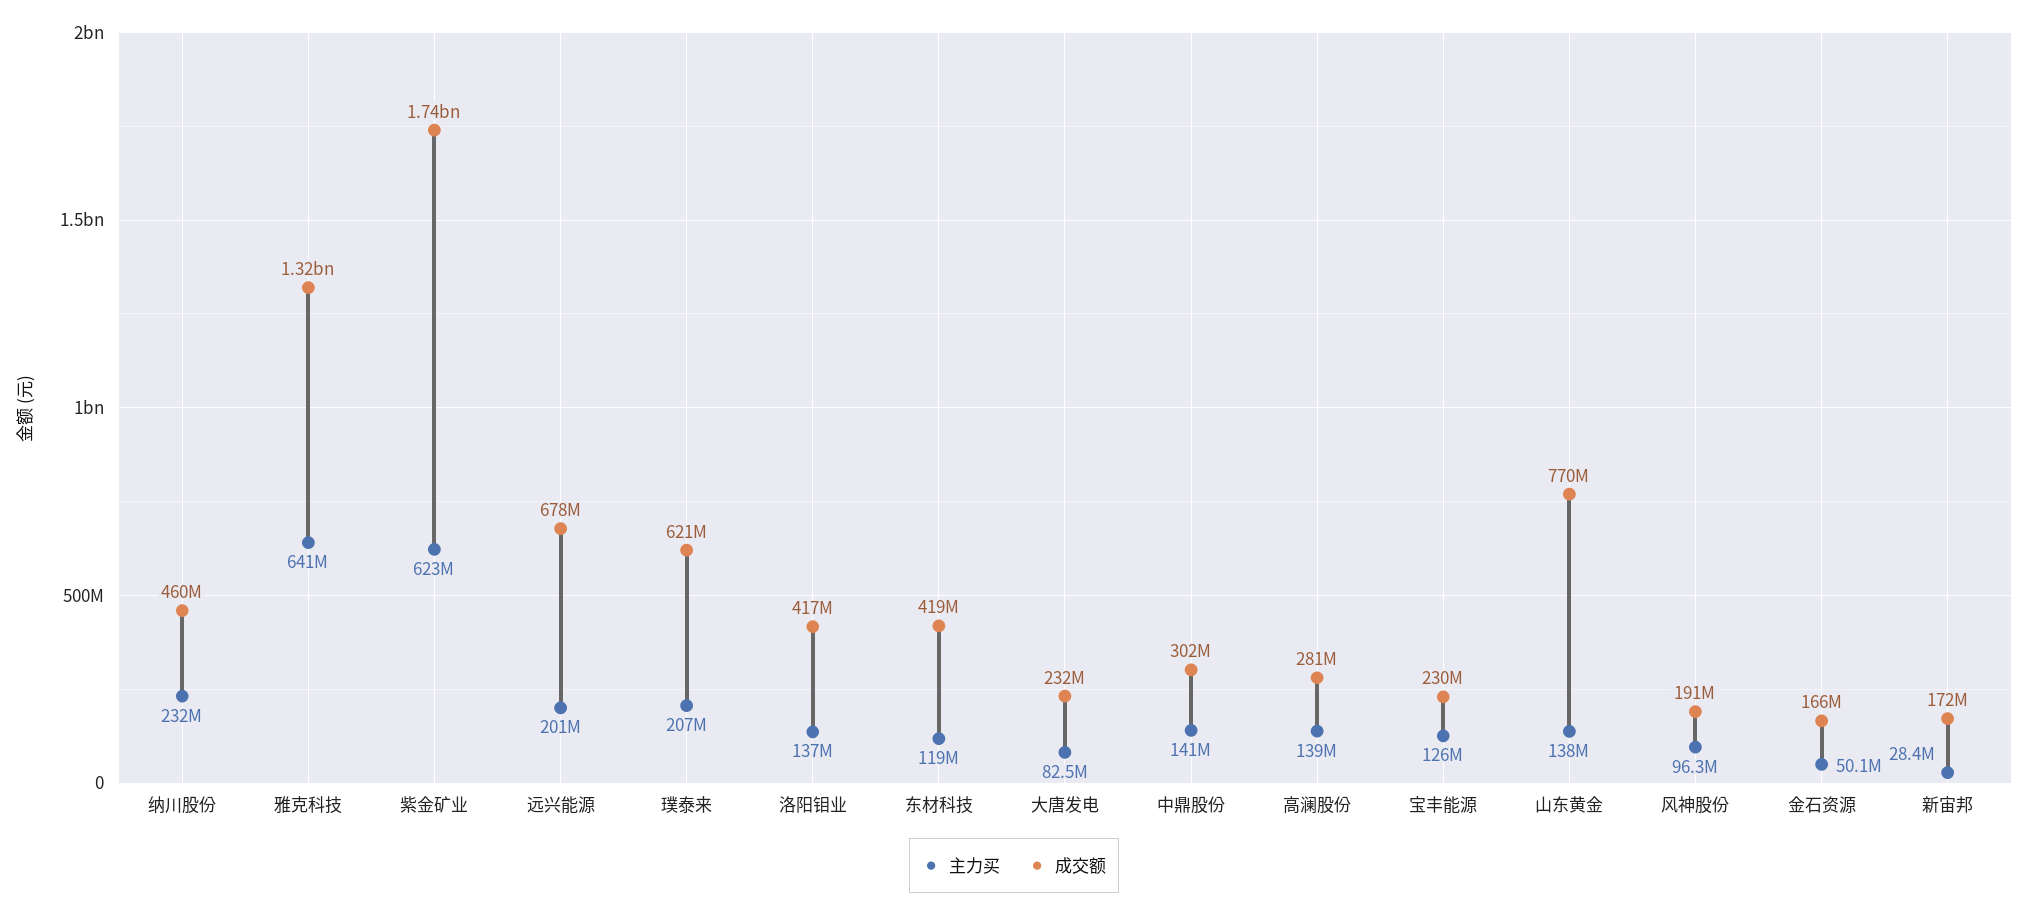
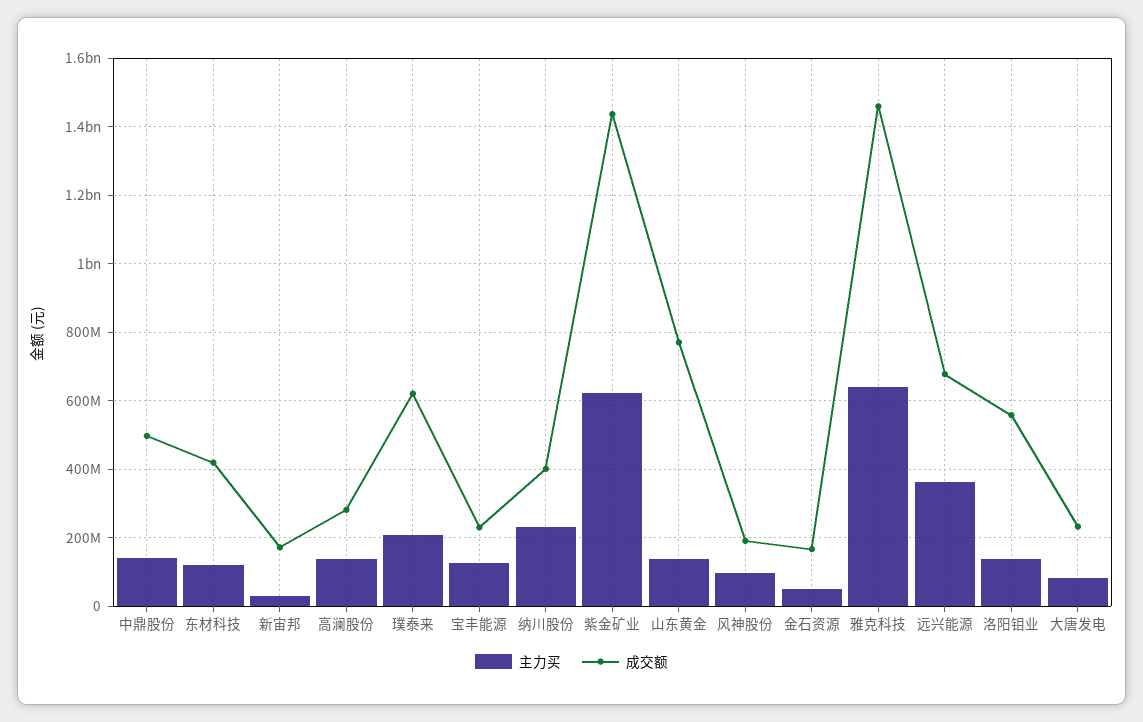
成交额, 纳川股份: 460000000 -> 400000000
成交额, 雅克科技: 1320000000 -> 1460000000
成交额, 紫金矿业: 1740000000 -> 1440000000
主力买, 远兴能源: 201000000 -> 360000000
成交额, 洛阳钼业: 417000000 -> 560000000
成交额, 中鼎股份: 302000000 -> 500000000

